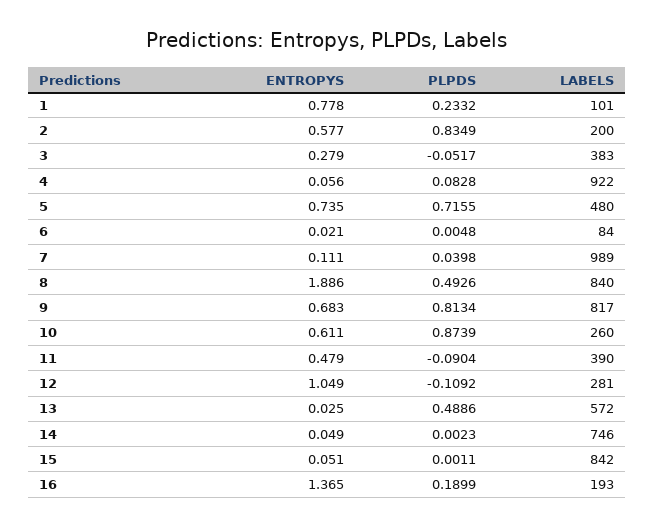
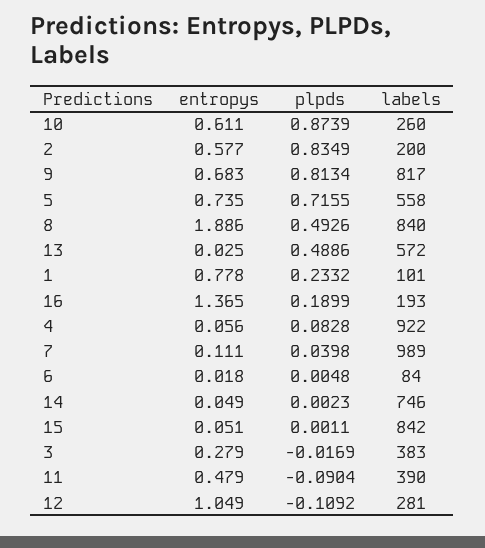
PLPDS, 3: -0.0517 -> -0.0169
LABELS, 5: 480 -> 558
ENTROPYS, 6: 0.021 -> 0.018

